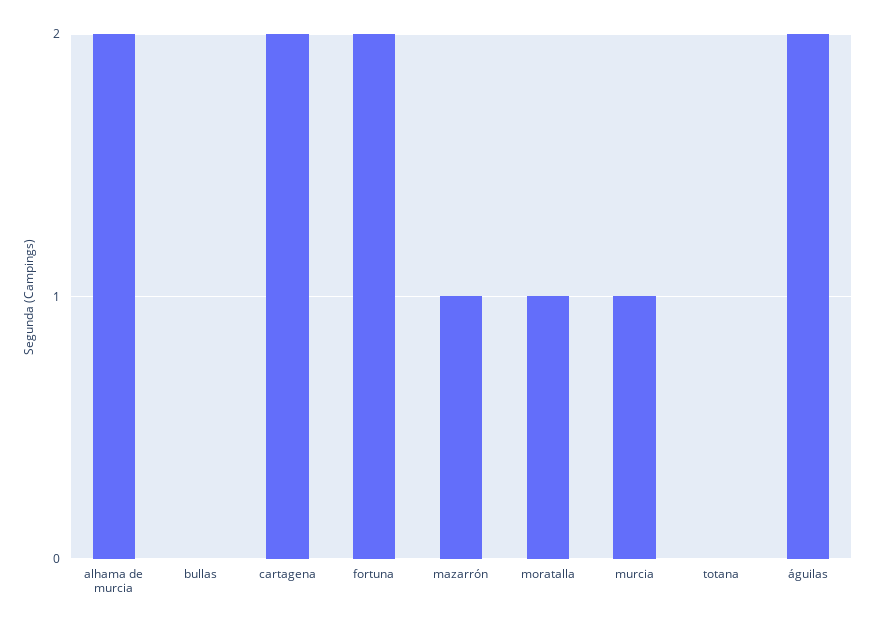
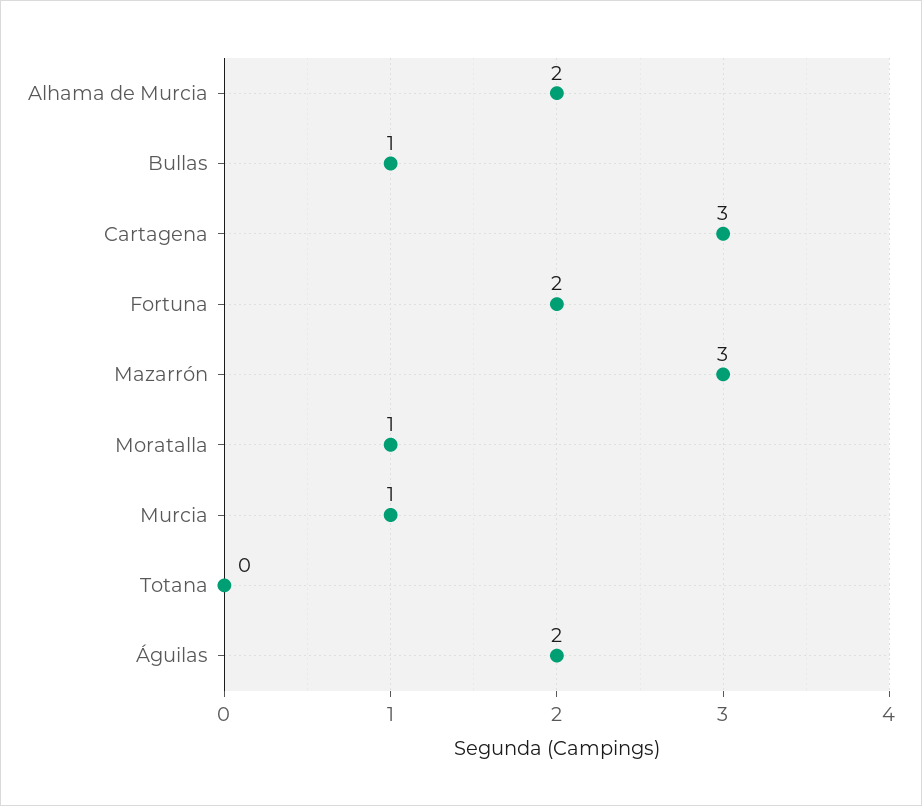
bullas: 0 -> 1
cartagena: 2 -> 3
mazarrón: 1 -> 3

